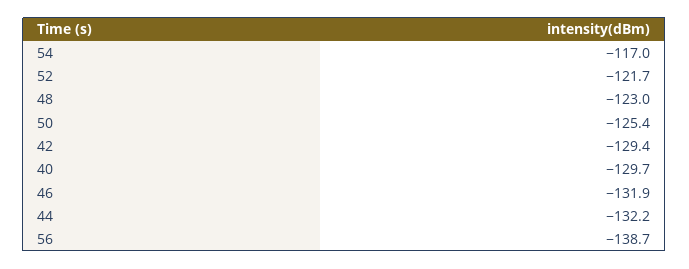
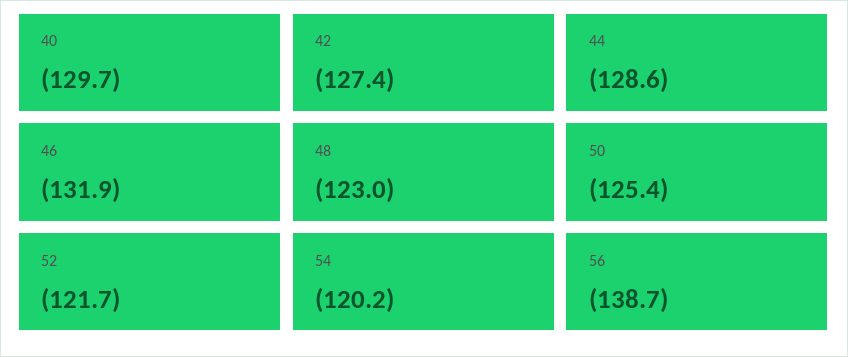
54: -117 -> -120.2
42: -129.4 -> -127.4
44: -132.2 -> -128.6

